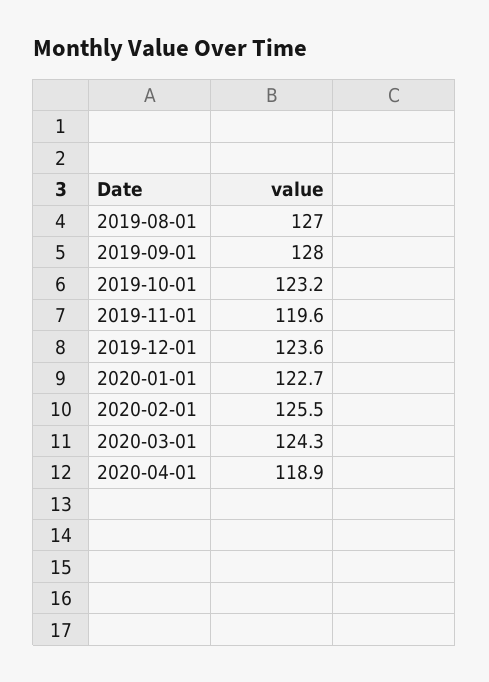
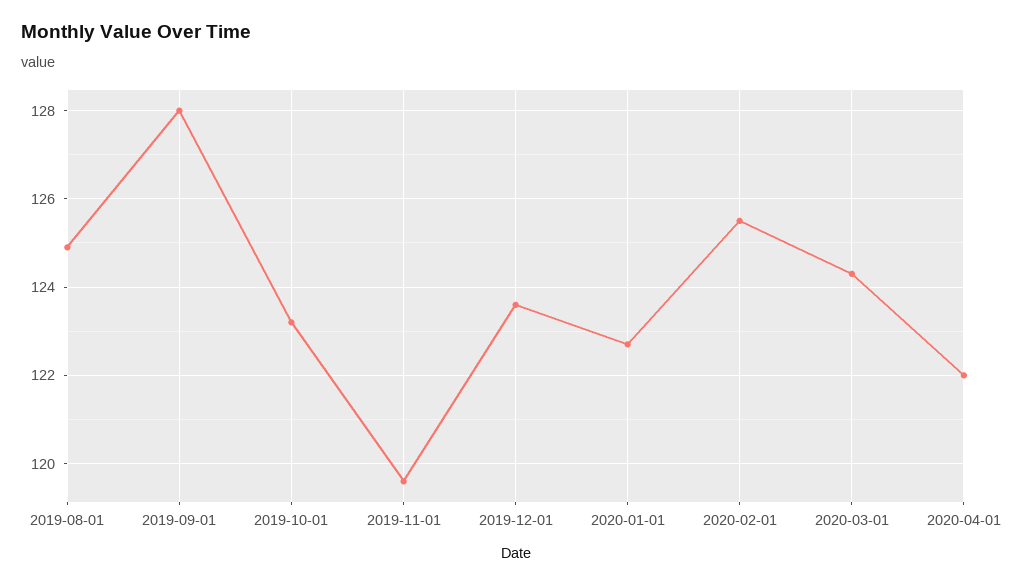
2019-08-01: 127 -> 125
2020-04-01: 118.9 -> 122

